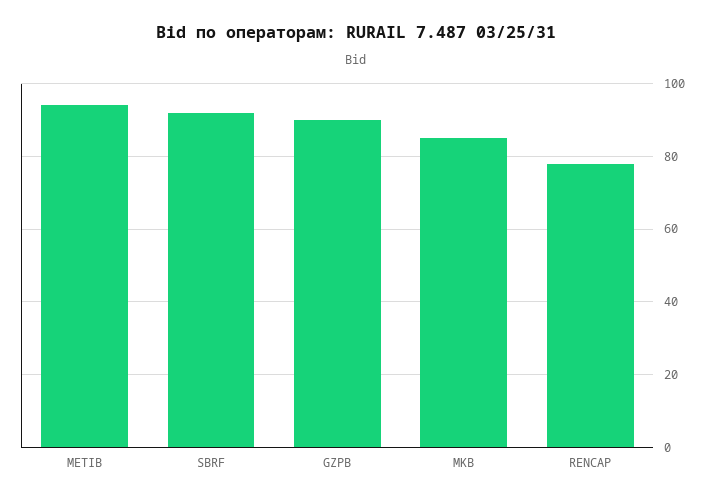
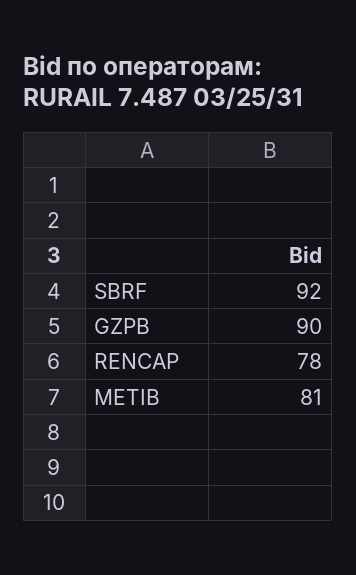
METIB: 95 -> 81
MKB: 85 -> none

